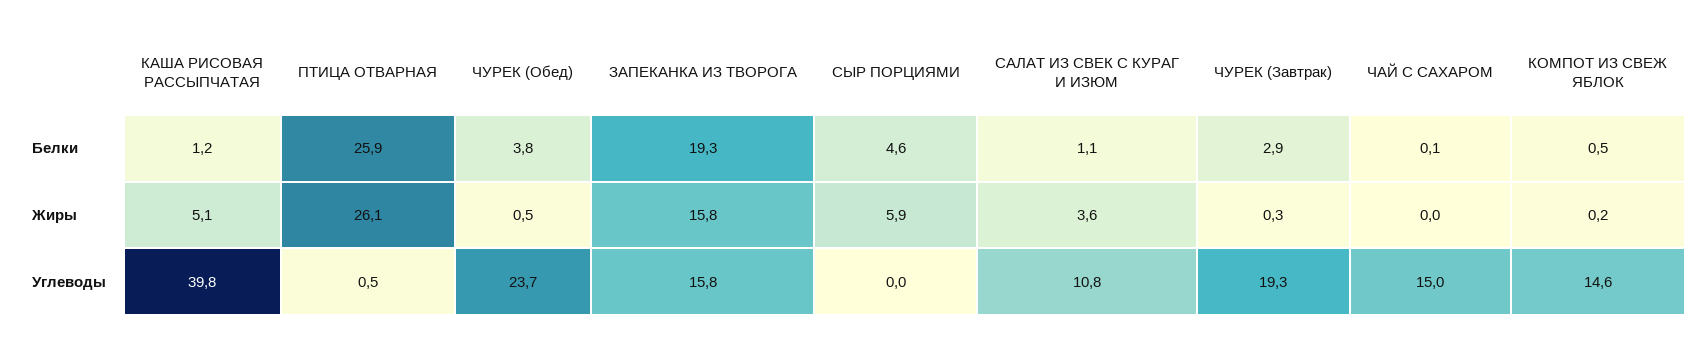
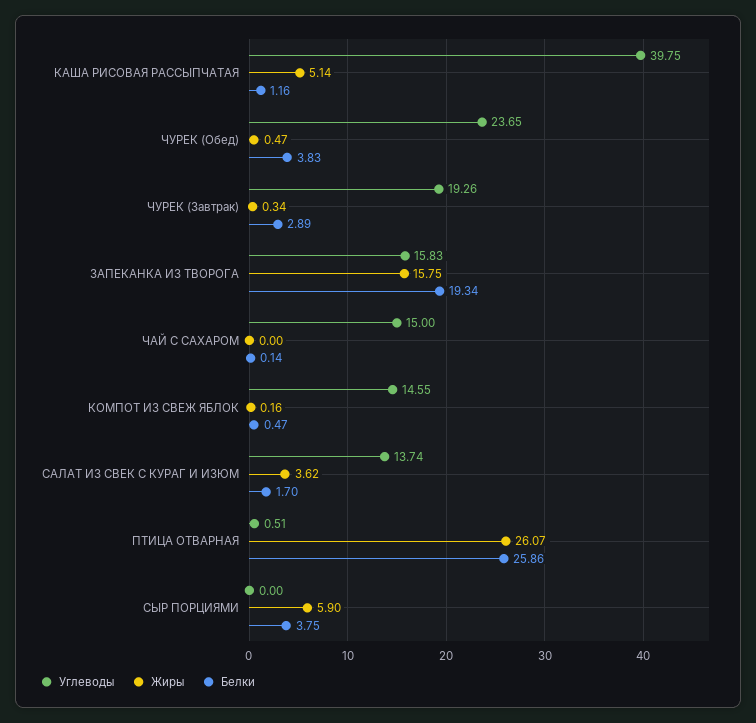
Белки, СЫР ПОРЦИЯМИ: 4.6 -> 3.75
Белки, САЛАТ ИЗ СВЕК С КУРАГ И ИЗЮМ: 1.1 -> 1.7
Углеводы, САЛАТ ИЗ СВЕК С КУРАГ И ИЗЮМ: 10.8 -> 13.74

